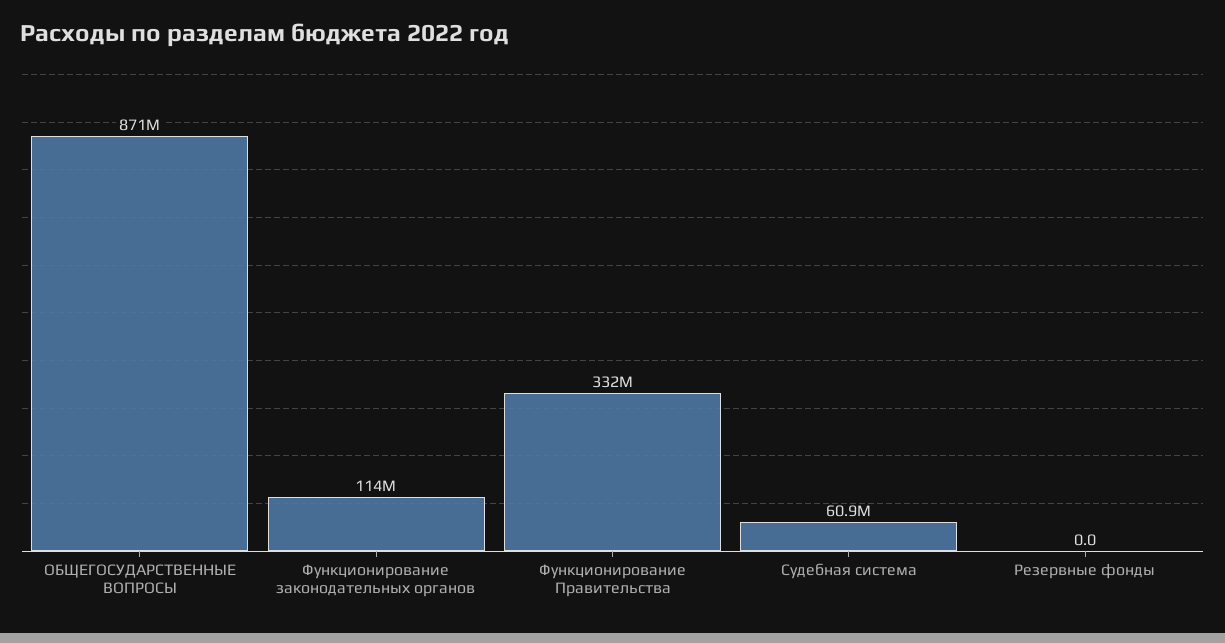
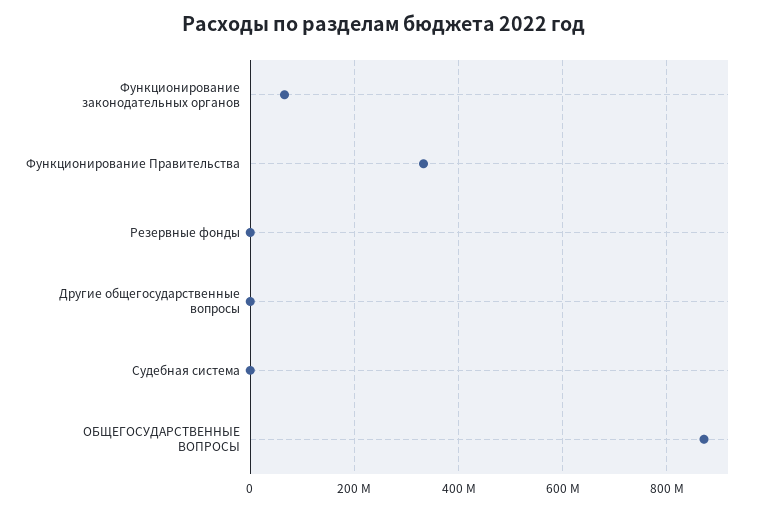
Функционирование законодательных органов: 114000000 -> 60000000
Судебная система: 60900000 -> 0
Другие общегосударственные вопросы: none -> 0

